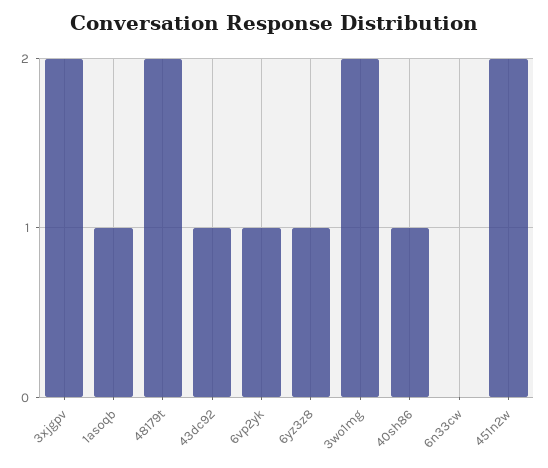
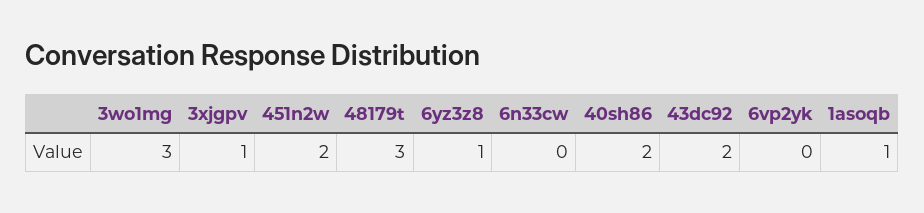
3xjgpv: 2 -> 1
48179t: 2 -> 3
43dc92: 1 -> 2
6vp2yk: 1 -> 0
3wo1mg: 2 -> 3
40sh86: 1 -> 2

